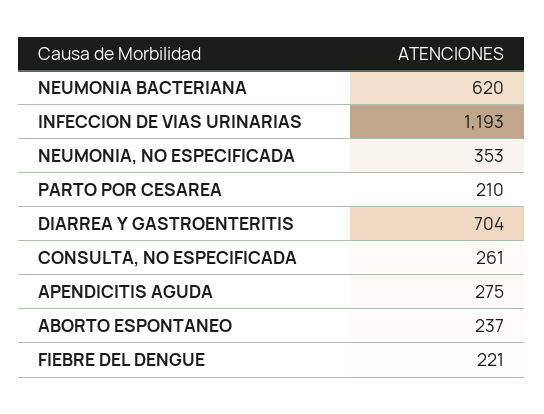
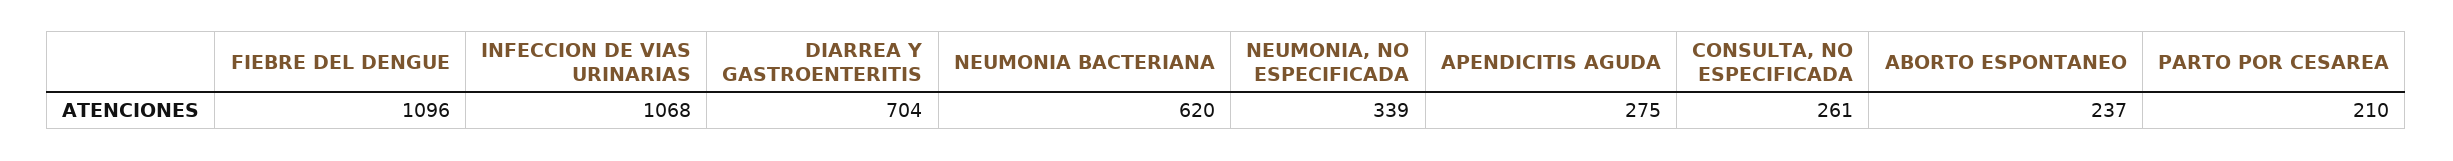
INFECCION DE VIAS URINARIAS: 1193 -> 1068
NEUMONIA, NO ESPECIFICADA: 353 -> 339
FIEBRE DEL DENGUE: 221 -> 1096

